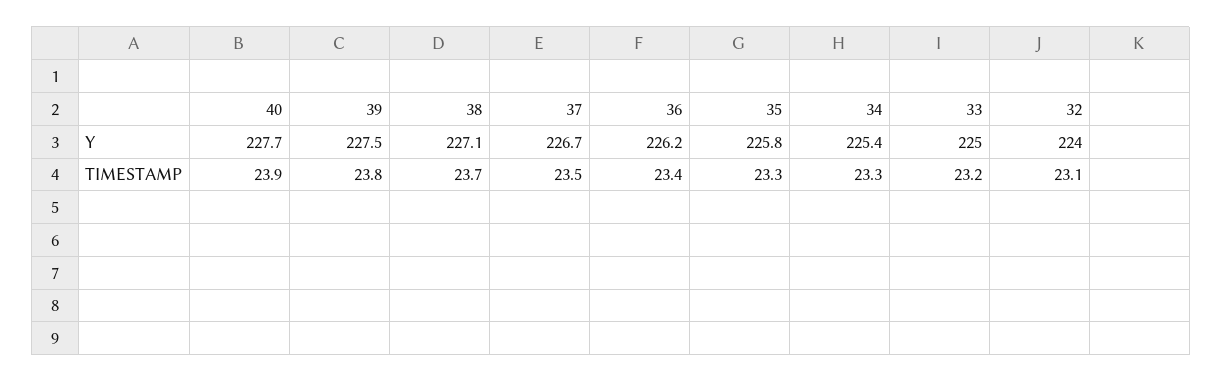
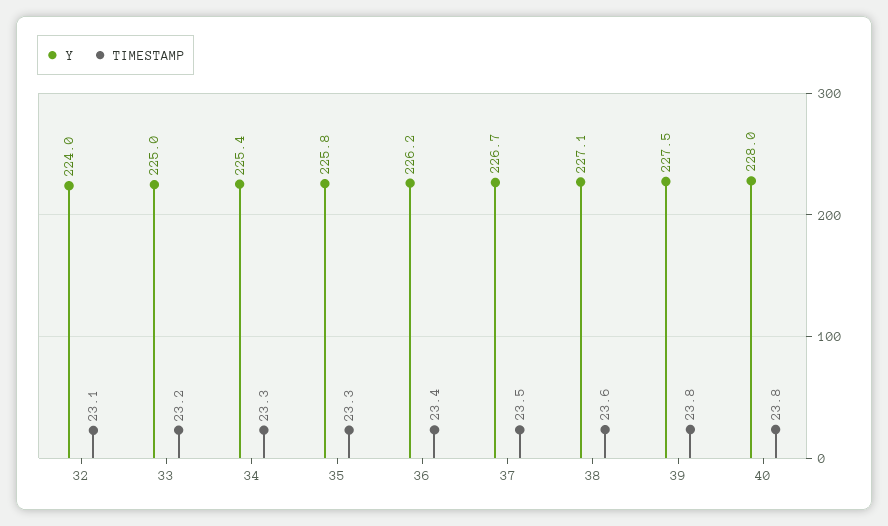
Y, 40: 227.7 -> 228
TIMESTAMP, 40: 23.9 -> 23.8
TIMESTAMP, 38: 23.7 -> 23.6

